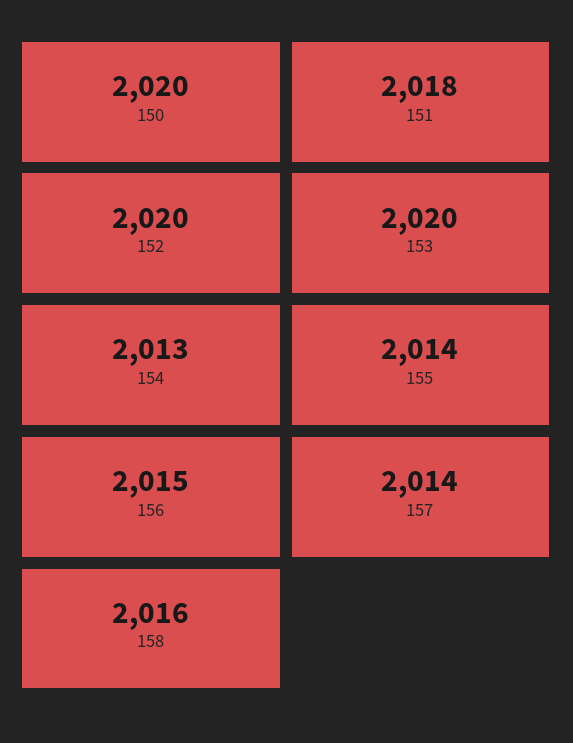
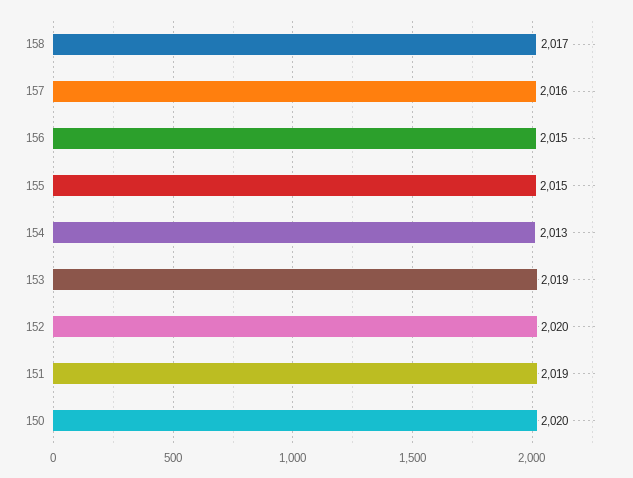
151: 2018 -> 2019
153: 2020 -> 2019
155: 2014 -> 2015
157: 2014 -> 2016
158: 2016 -> 2017

